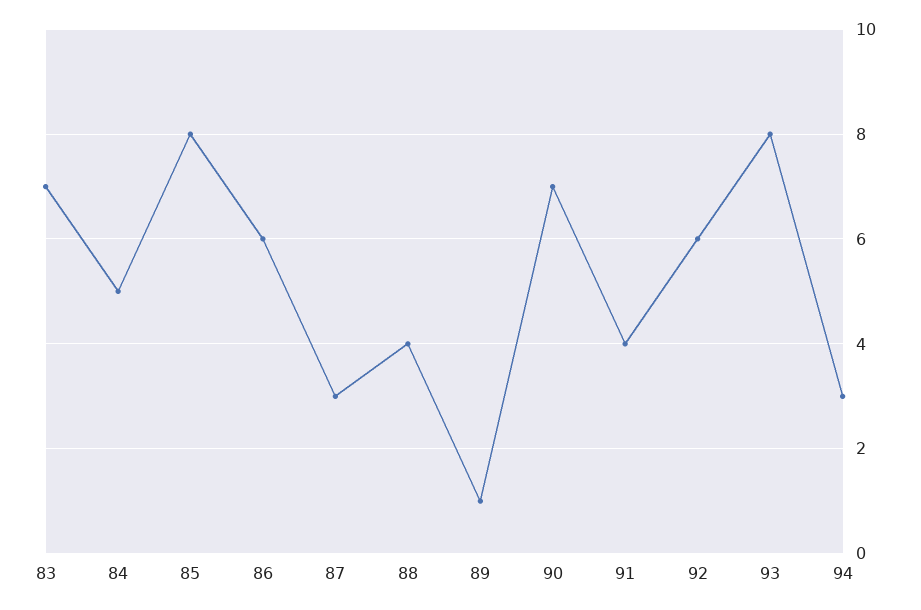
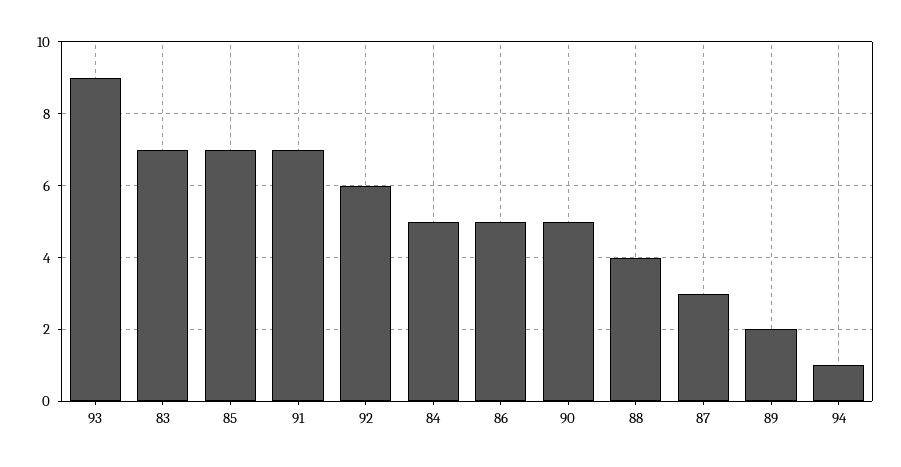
85: 8 -> 7
86: 6 -> 5
89: 1 -> 2
90: 7 -> 5
91: 4 -> 7
93: 8 -> 9
94: 3 -> 1

